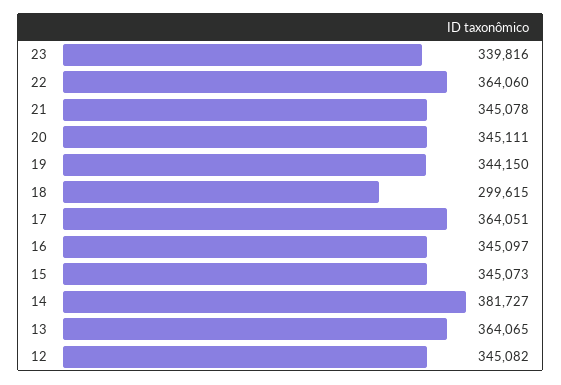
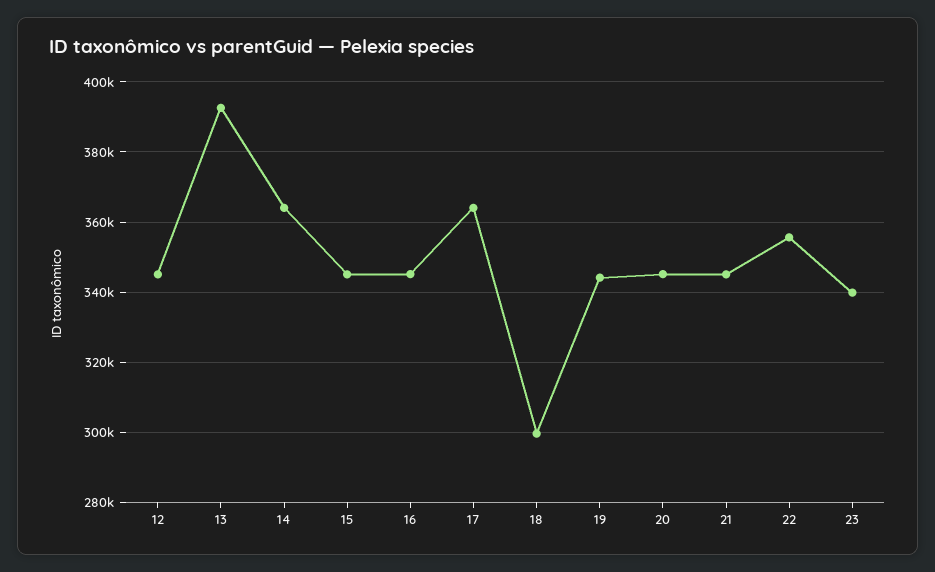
22: 364060 -> 356000
14: 381727 -> 364000
13: 364065 -> 392000

